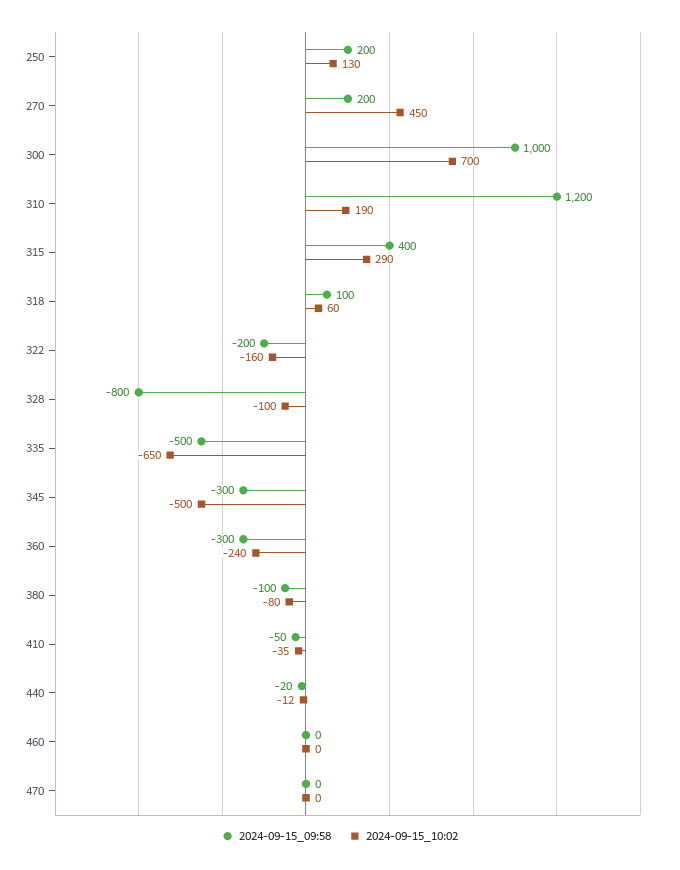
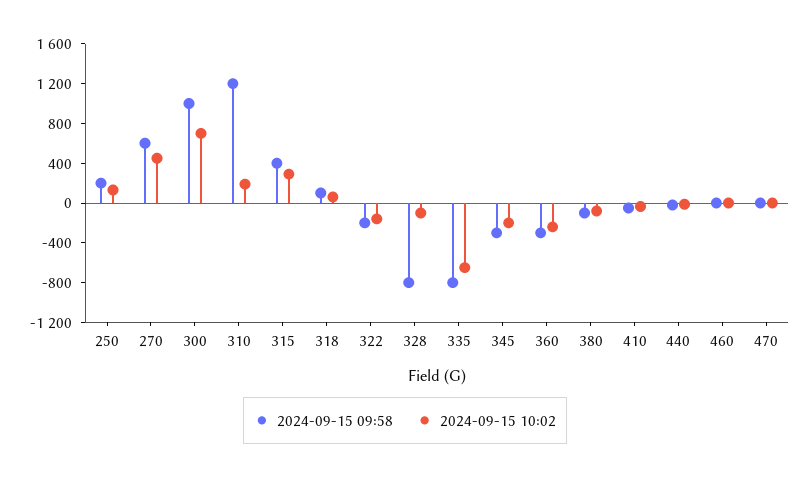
2024-09-15_09:58, 270: 200 -> 600
2024-09-15_09:58, 335: -500 -> -800
2024-09-15_10:02, 345: -500 -> -200

